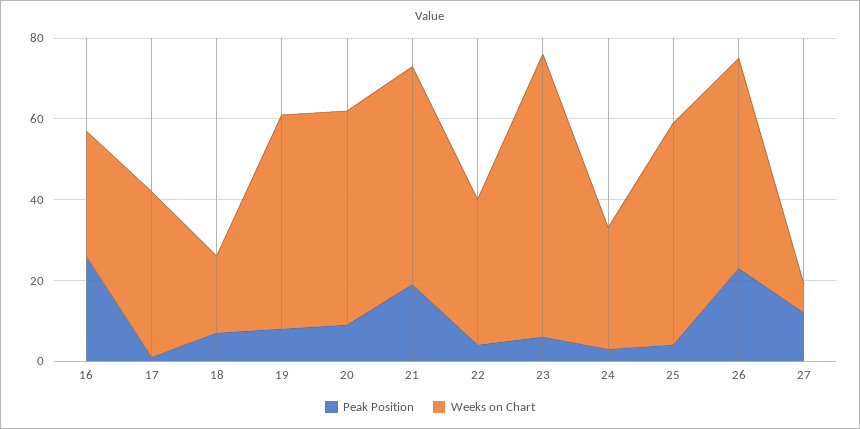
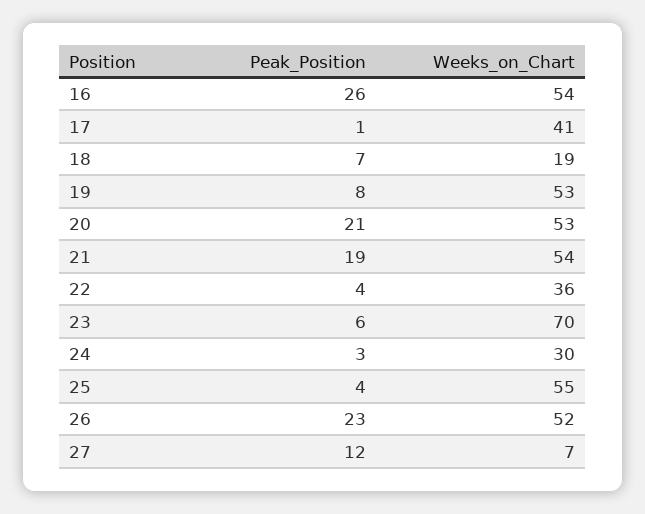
Weeks on Chart, 16: 30 -> 54
Peak Position, 20: 10 -> 21

